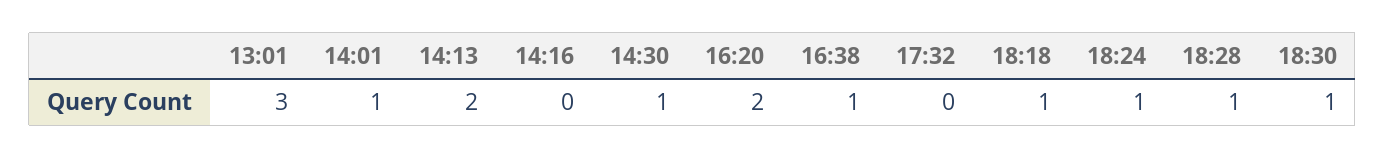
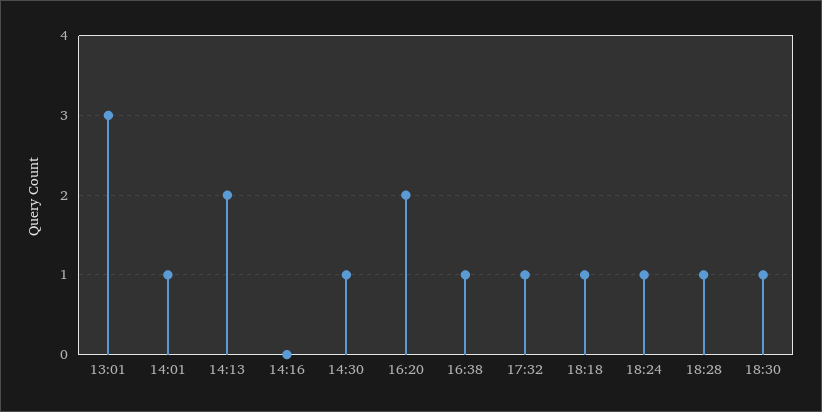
17:32: 0 -> 1

